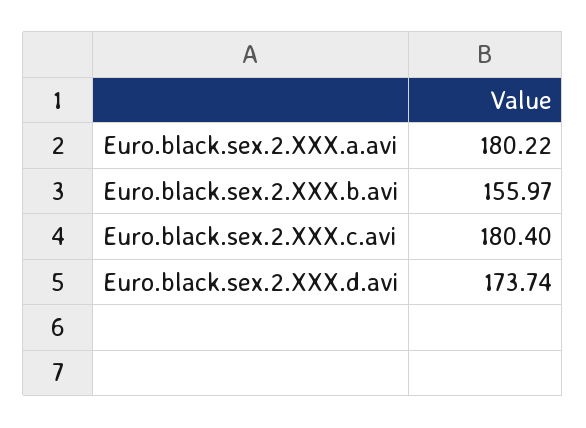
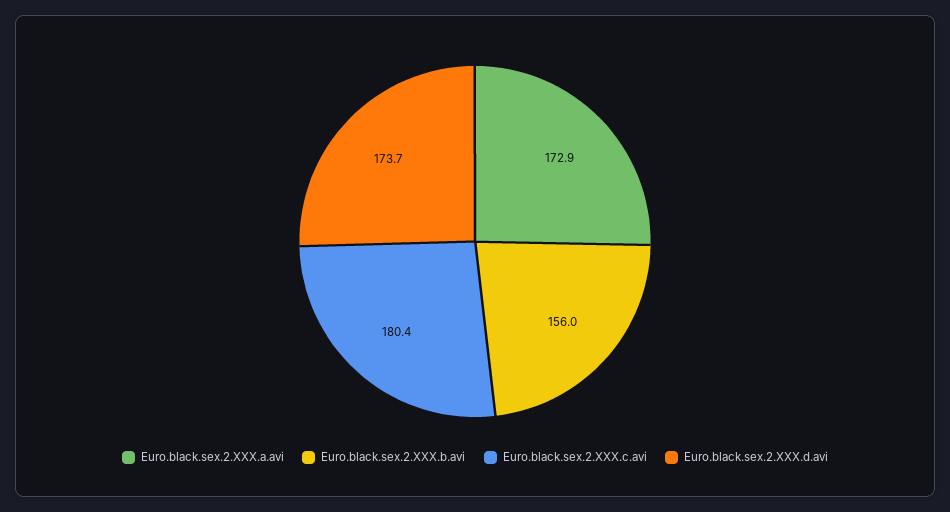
Euro.black.sex.2.XXX.a.avi: 180.22 -> 172.9

